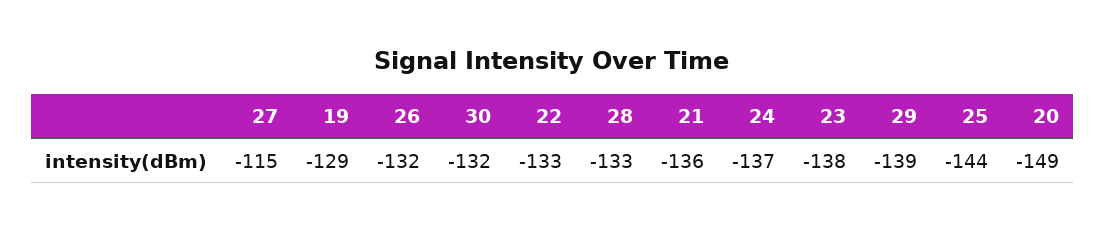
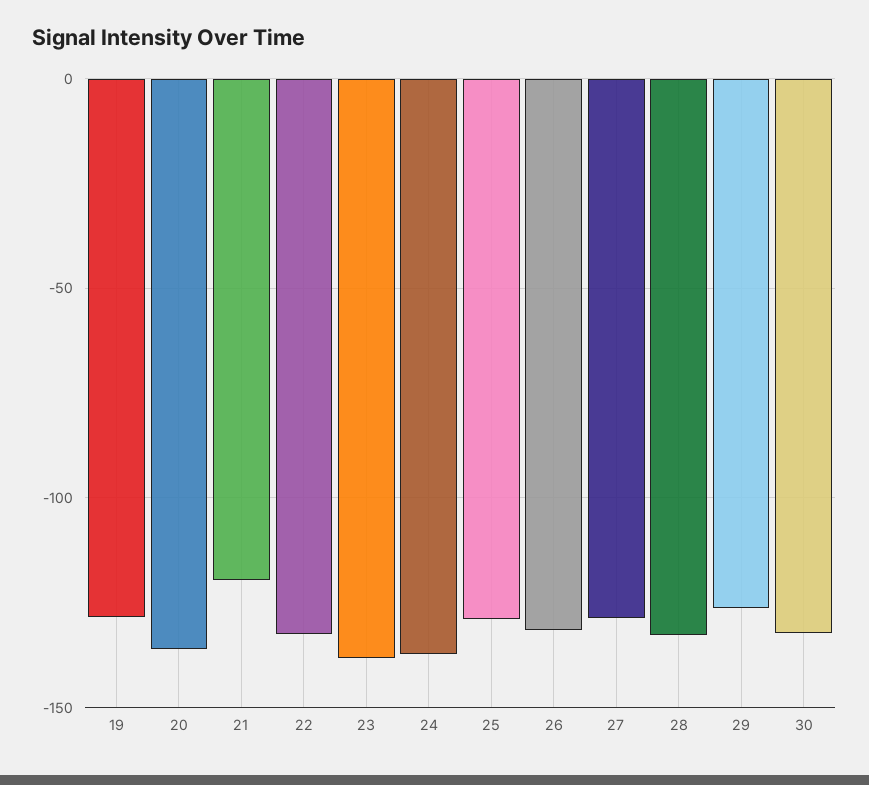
27: -115 -> -130
21: -136 -> -120
29: -139 -> -125
25: -144 -> -130
20: -149 -> -135

